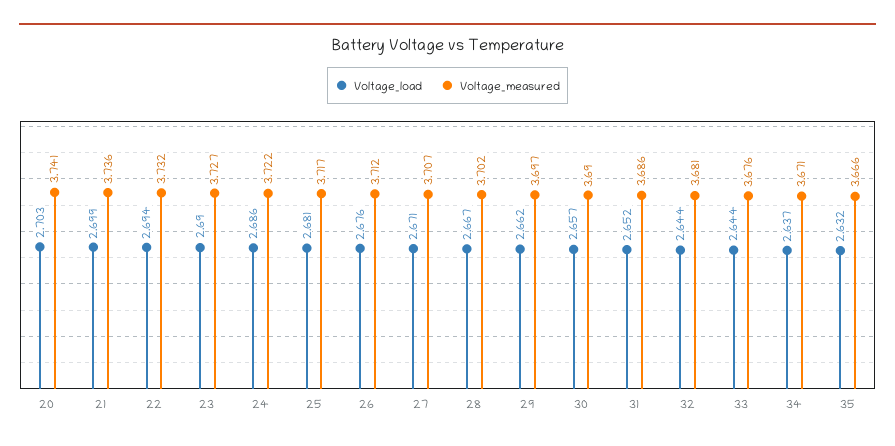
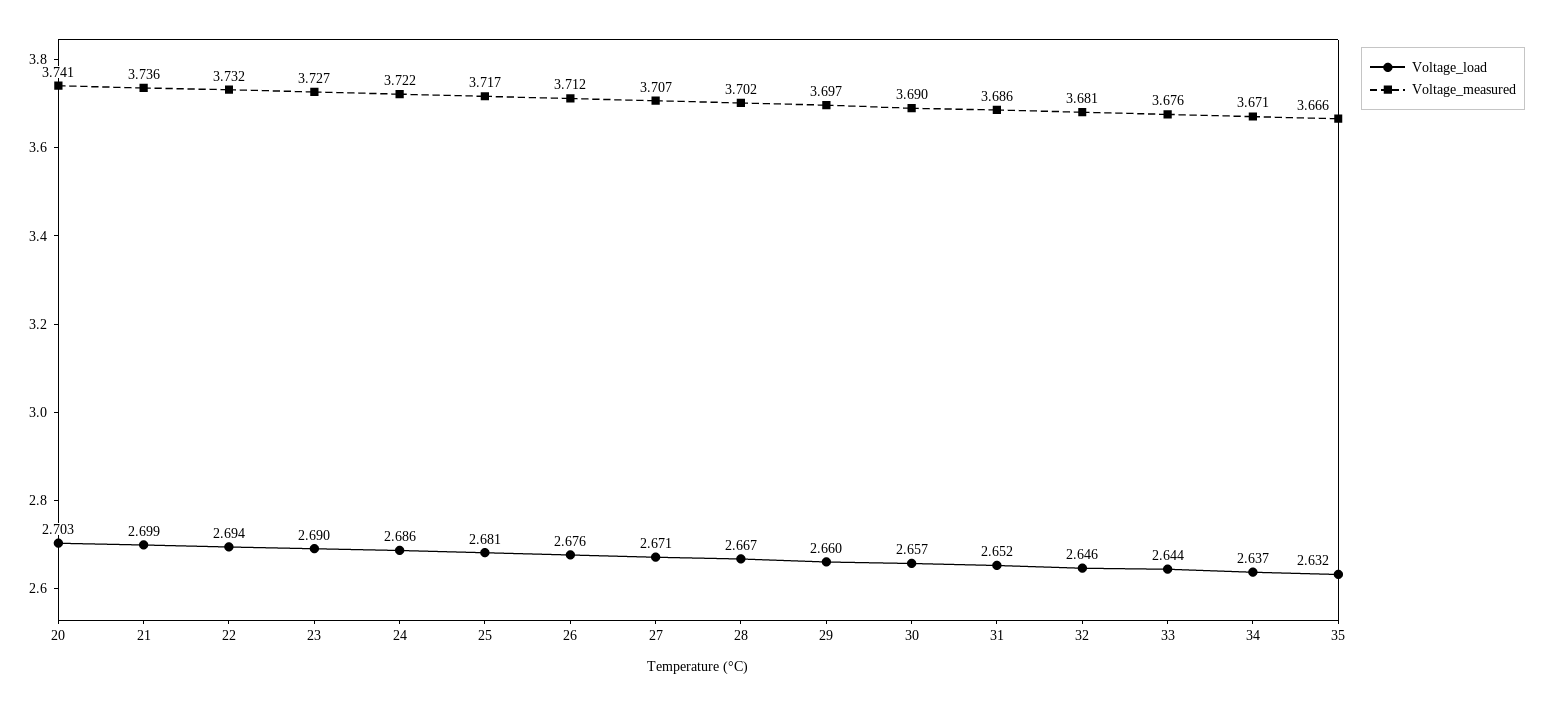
Voltage_load, 29: 2.662 -> 2.66
Voltage_load, 32: 2.644 -> 2.646

